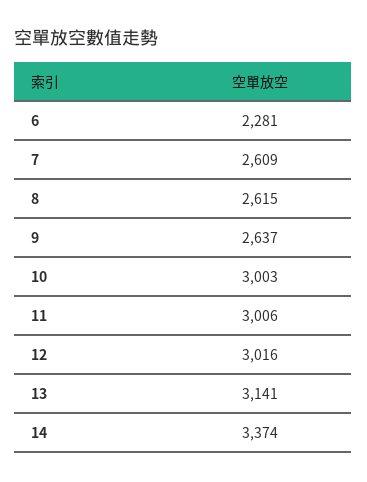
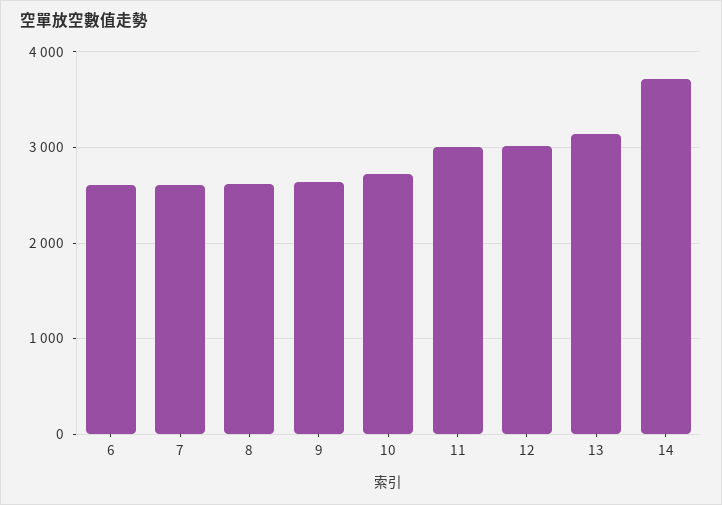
6: 2281 -> 2600
10: 3003 -> 2700
14: 3374 -> 3700

